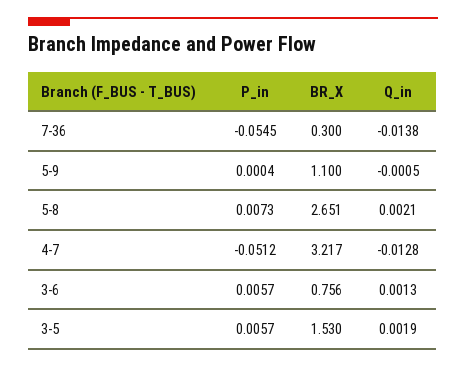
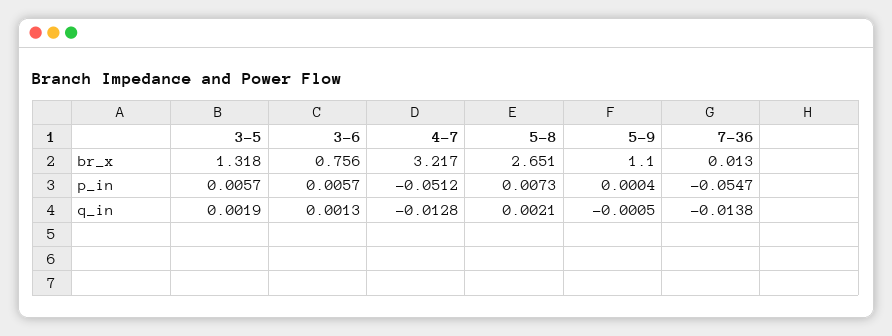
P_in, 7-36: -0.0545 -> -0.0547
BR_X, 7-36: 0.3 -> 0.013
BR_X, 3-5: 1.53 -> 1.318

